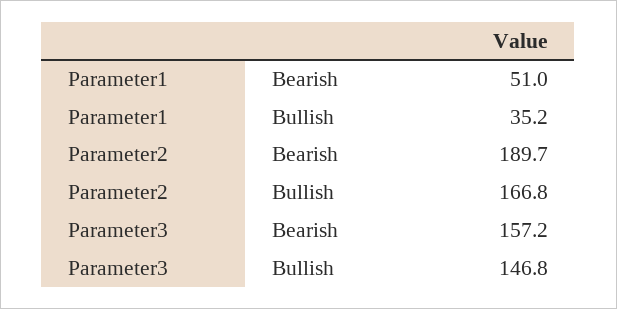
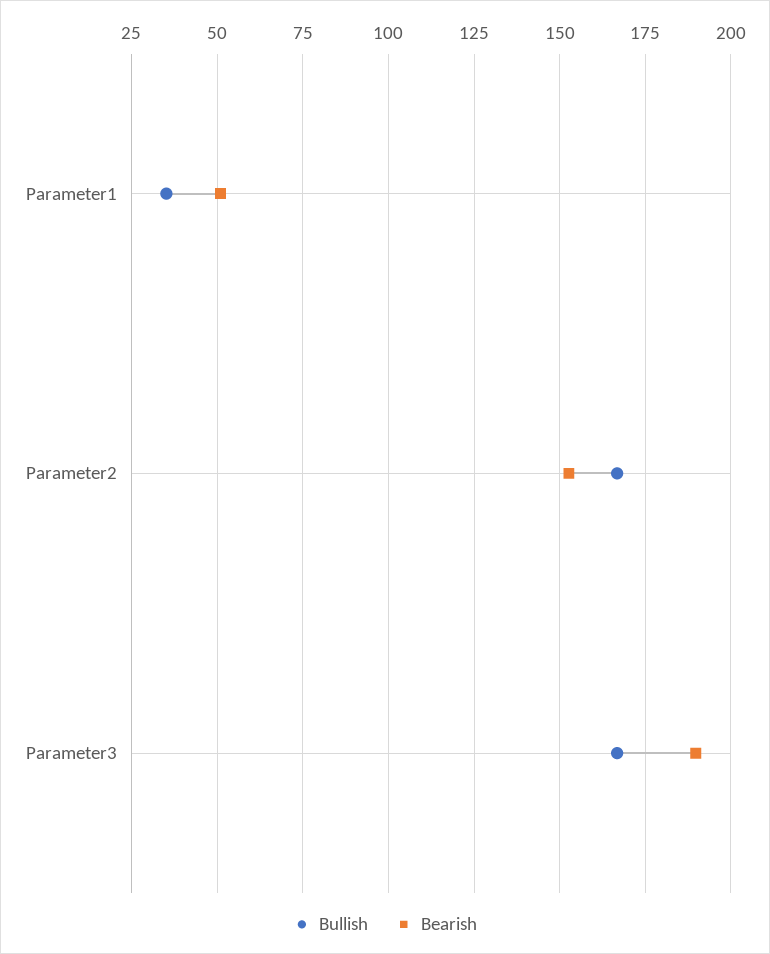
Bearish, Parameter2: 189.7 -> 152.5
Bearish, Parameter3: 157.2 -> 190
Bullish, Parameter3: 146.8 -> 167.5

